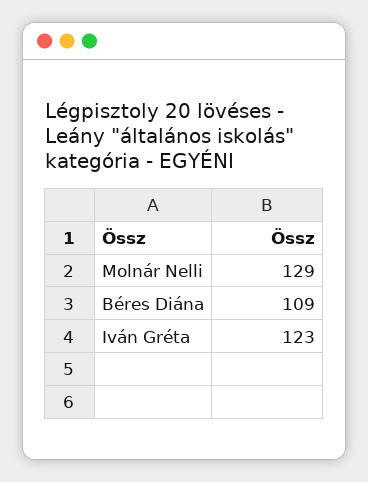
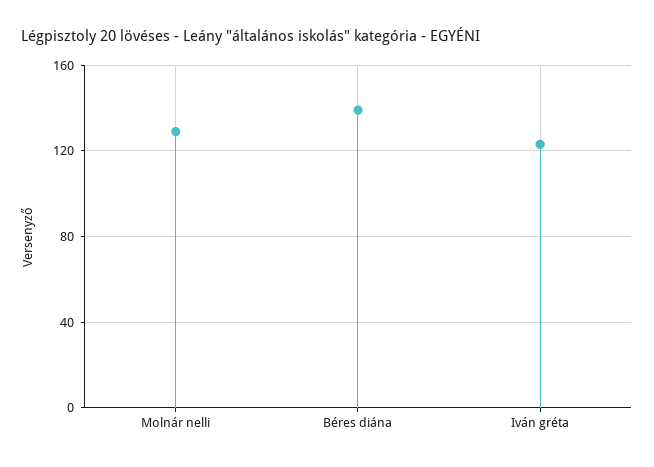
Béres Diána: 109 -> 140

